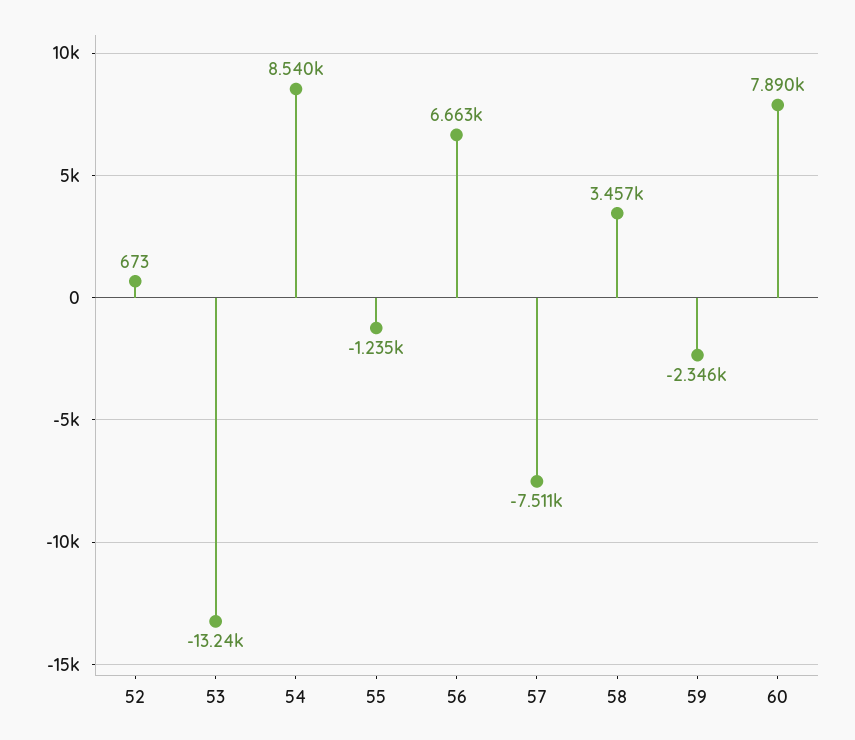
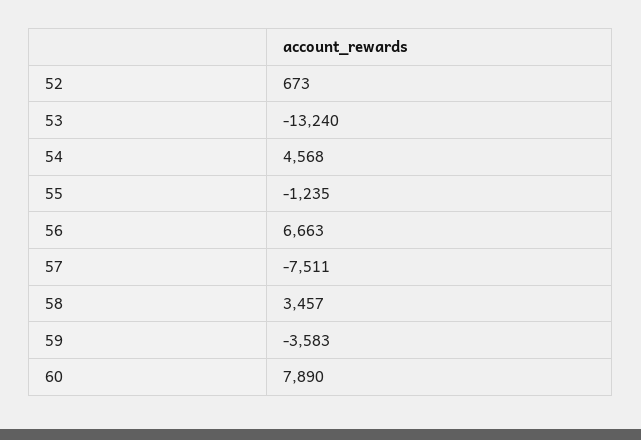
54: 8540 -> 4568
59: -2346 -> -3583

